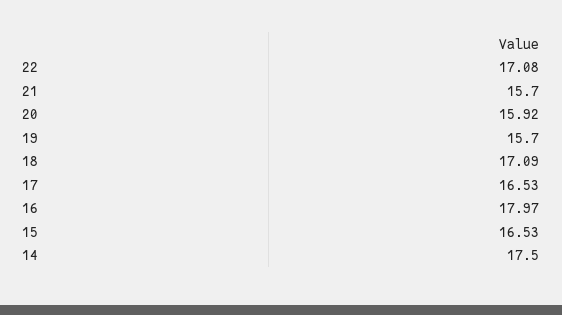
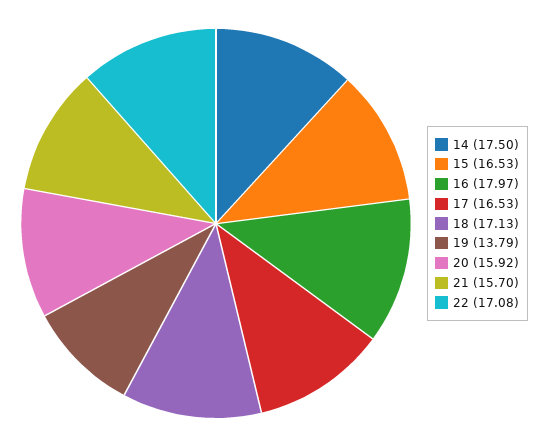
19: 15.7 -> 13.79
18: 17.09 -> 17.13

